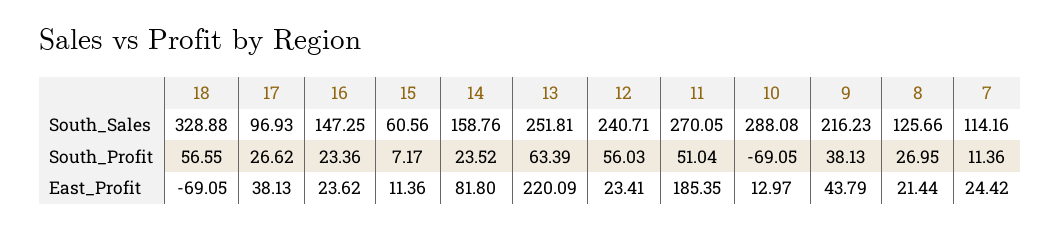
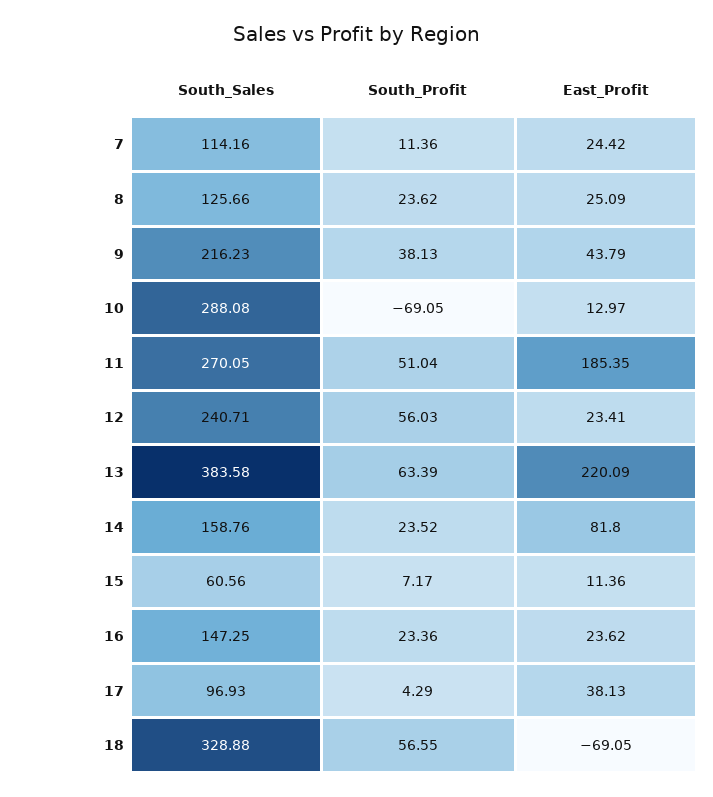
13, South_Sales: 251.81 -> 383.58
17, South_Profit: 26.62 -> 4.29
8, South_Profit: 26.95 -> 23.62
8, East_Profit: 21.44 -> 25.09

